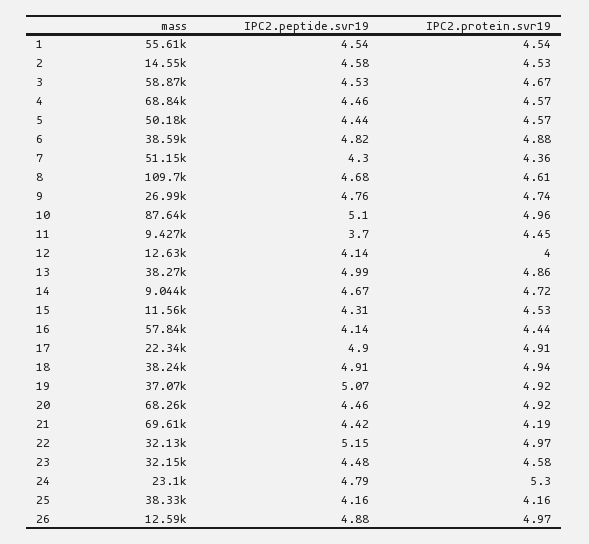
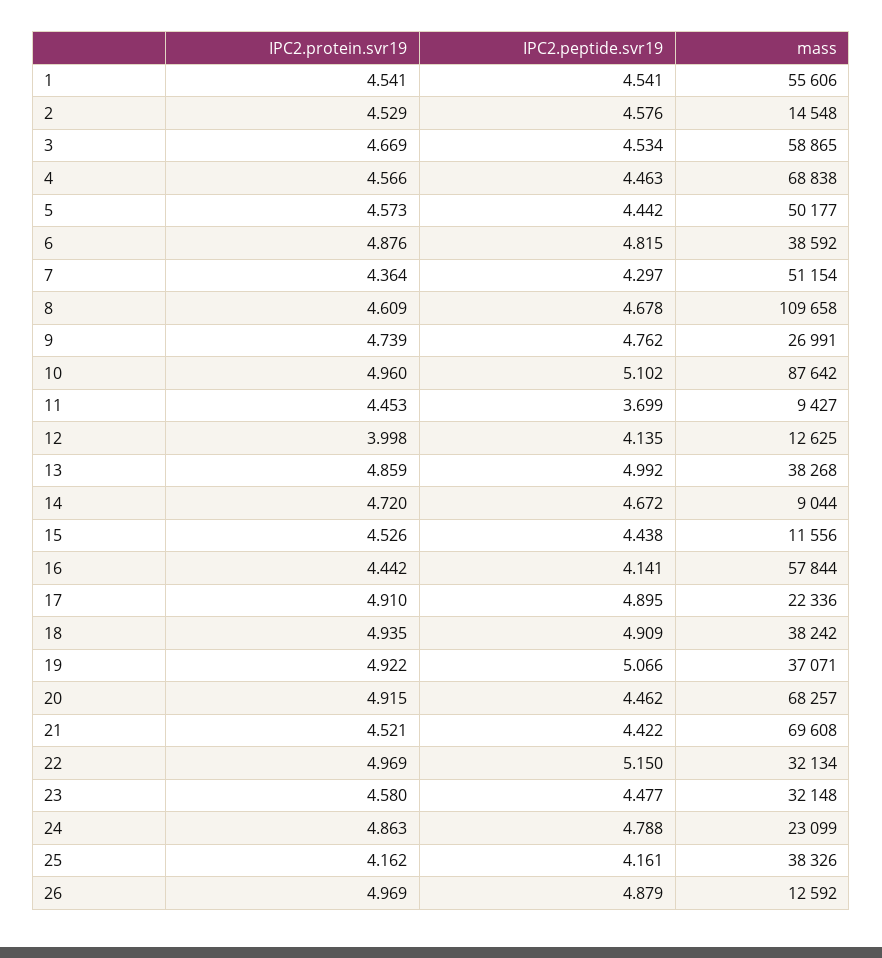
IPC2.peptide.svr19, 15: 4.31 -> 4.438
IPC2.protein.svr19, 21: 4.19 -> 4.521
IPC2.protein.svr19, 24: 5.3 -> 4.863

